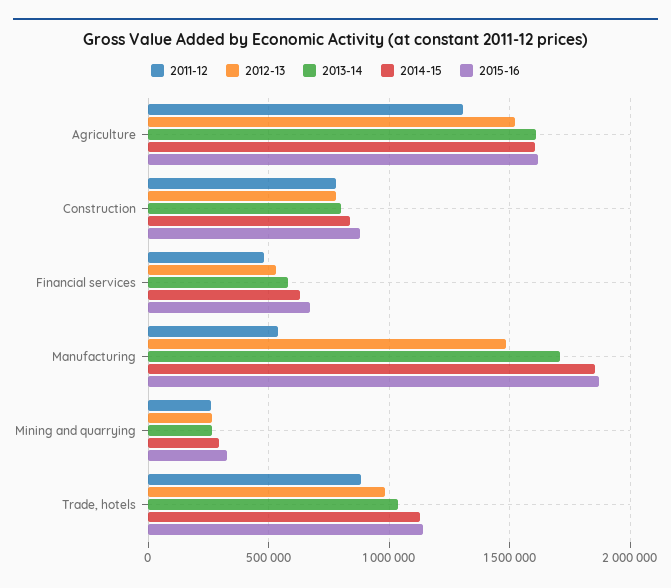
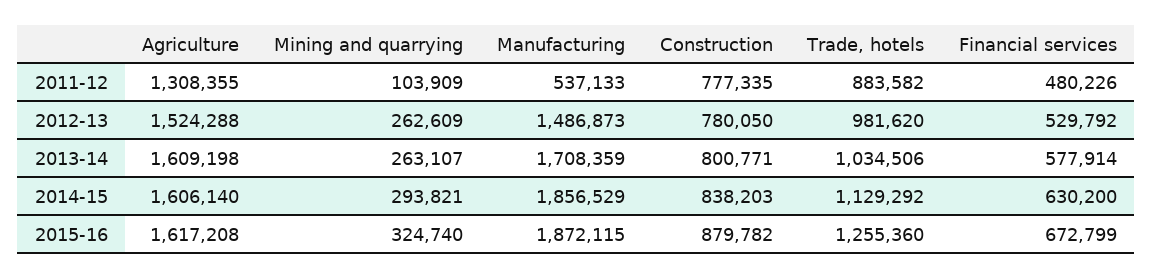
2011-12, Mining and quarrying: 250000 -> 103909
2015-16, Trade, hotels: 1150000 -> 1255360

